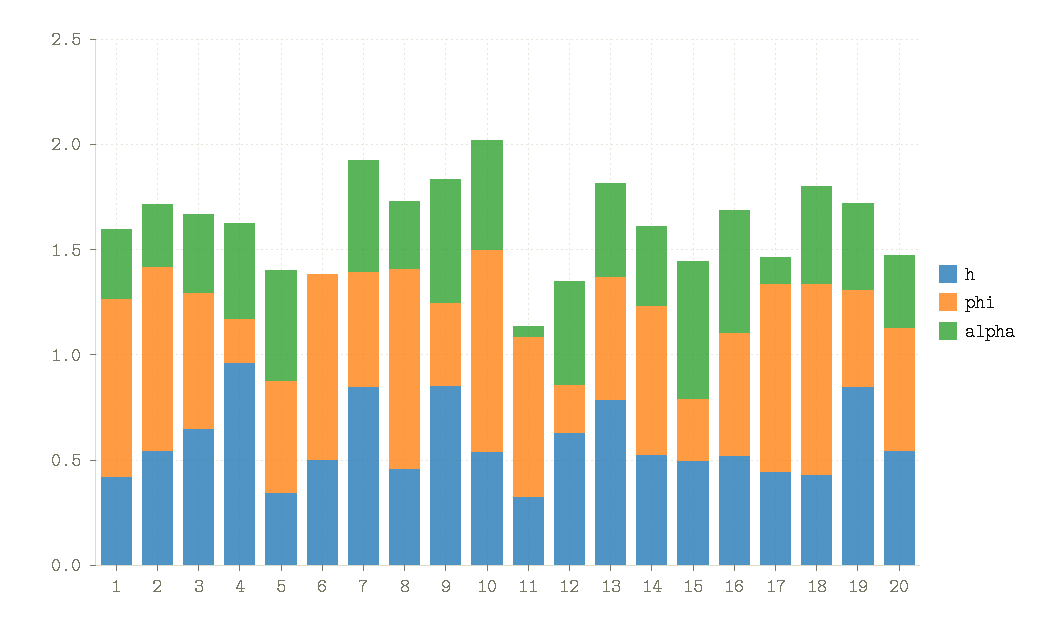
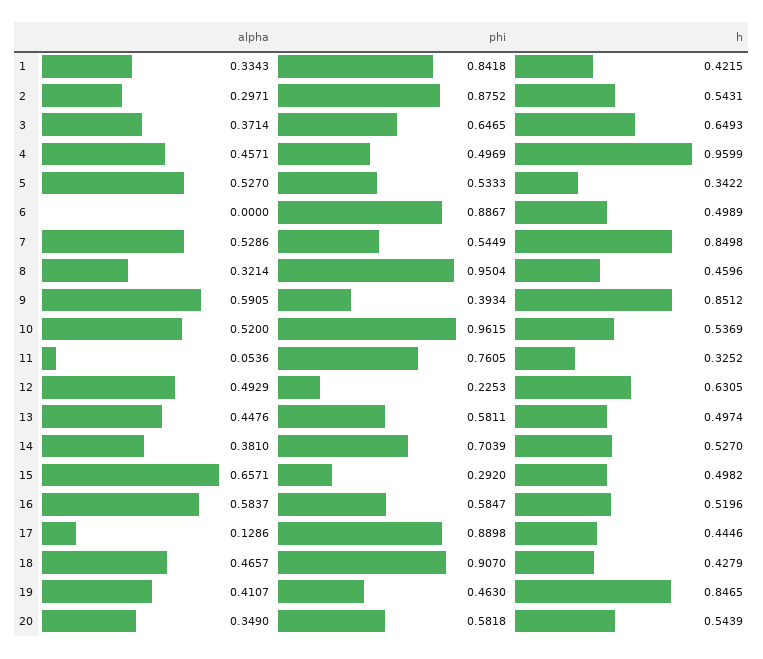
phi, 4: 0.2 -> 0.4969
h, 13: 0.8 -> 0.4974

